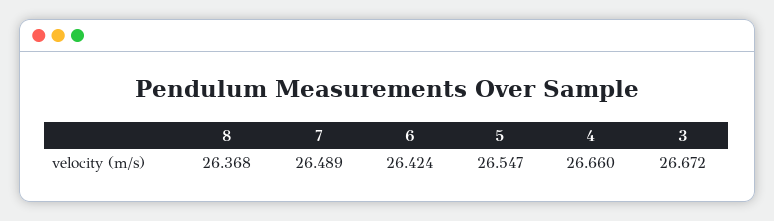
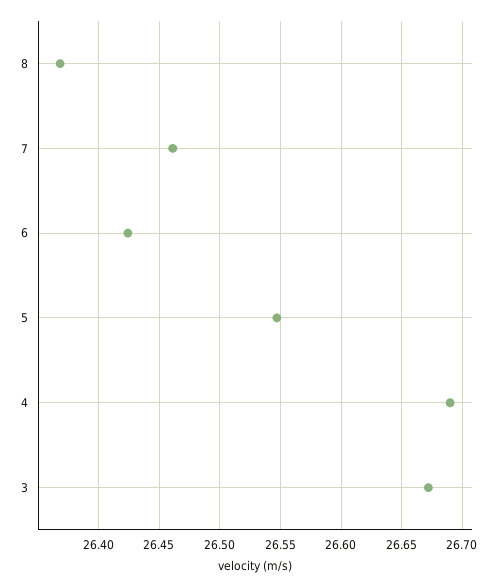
7: 26.489 -> 26.46
4: 26.66 -> 26.69

